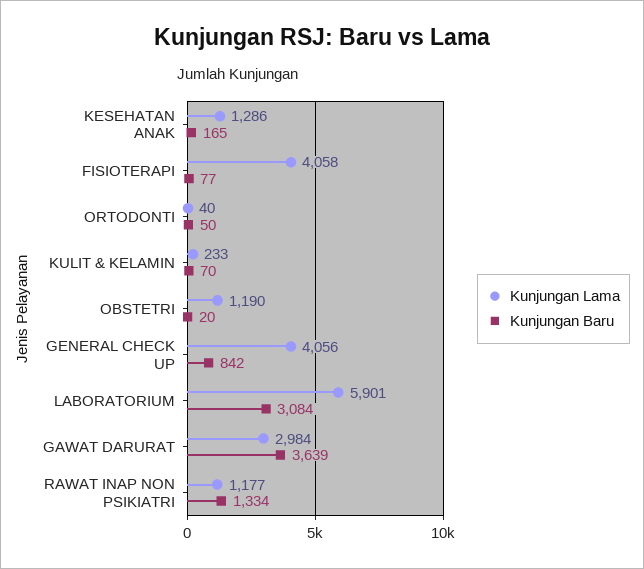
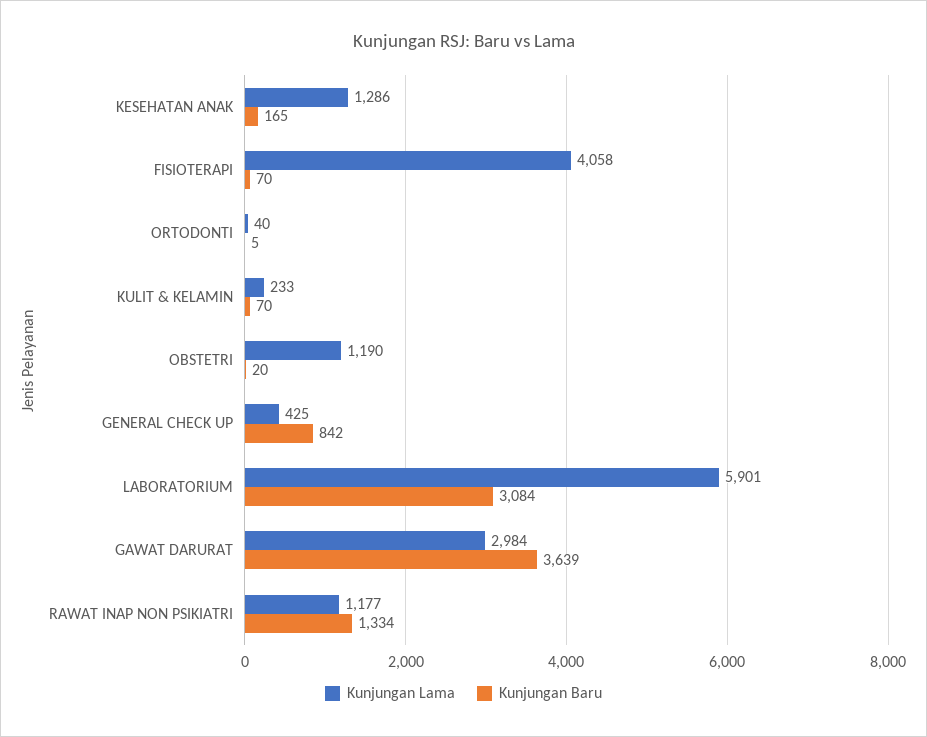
Kunjungan Baru, FISIOTERAPI: 77 -> 70
Kunjungan Baru, ORTODONTI: 50 -> 5
Kunjungan Lama, GENERAL CHECK UP: 4056 -> 425

